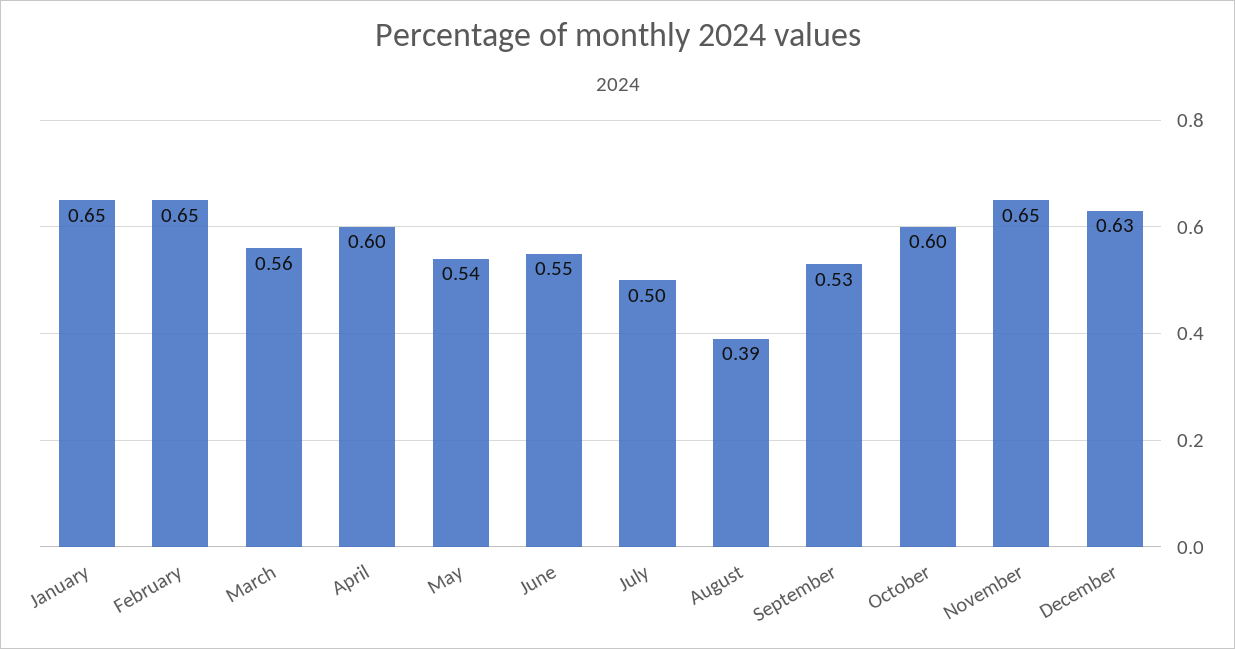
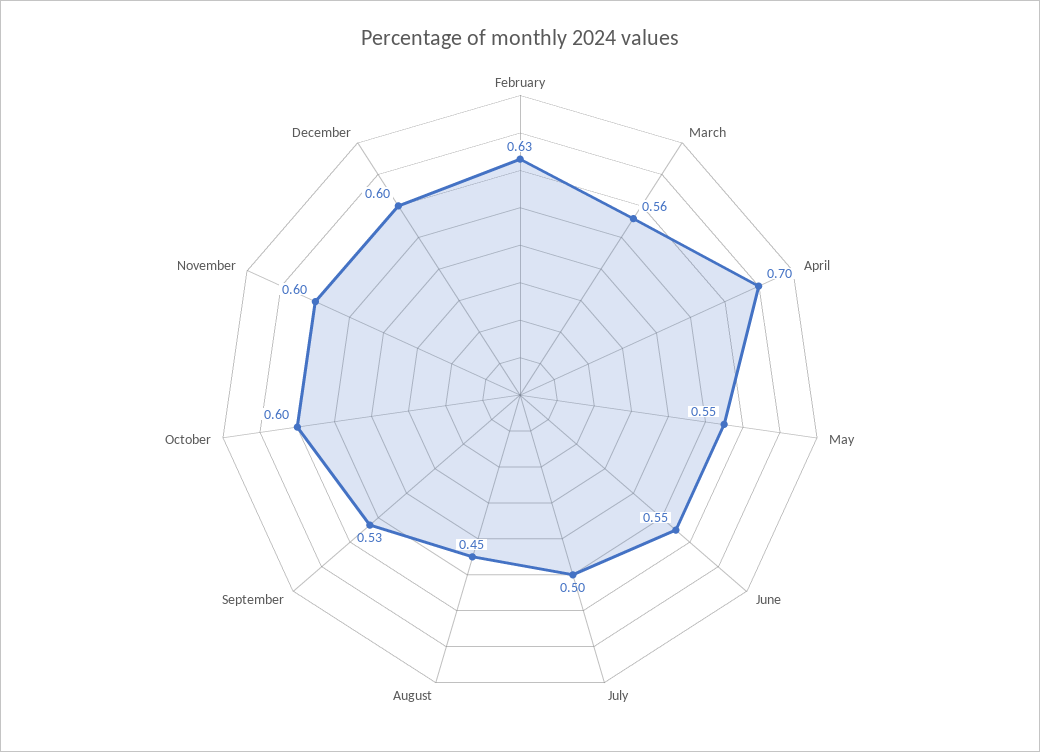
January: 0.65 -> none
February: 0.65 -> 0.63
April: 0.6 -> 0.7
May: 0.54 -> 0.55
August: 0.39 -> 0.45
November: 0.65 -> 0.6
December: 0.63 -> 0.6

